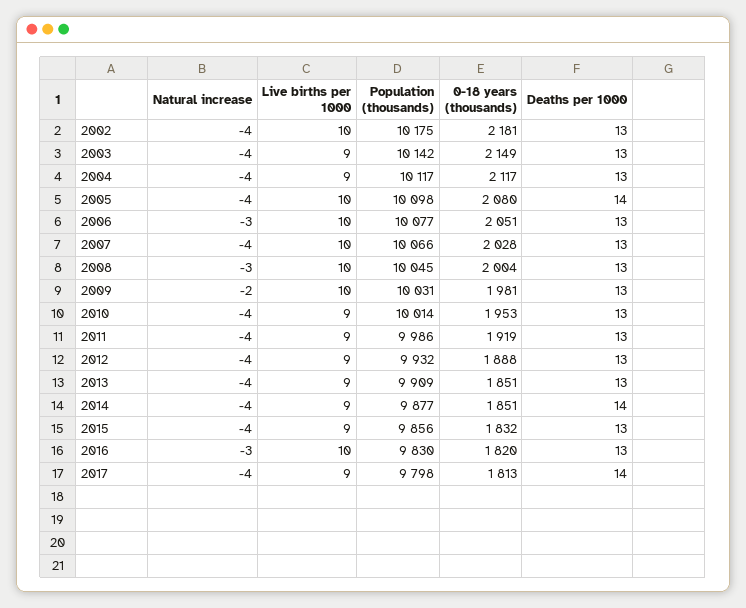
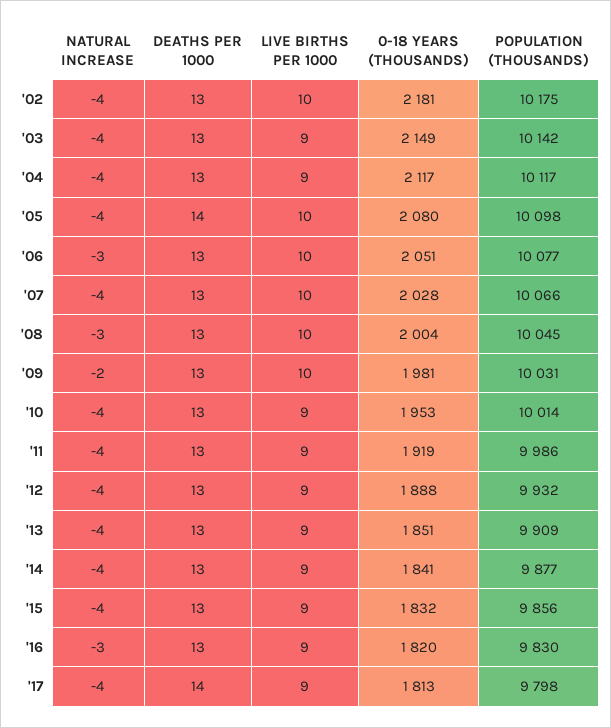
0-18 years (thousands), 2014: 1851 -> 1841
Deaths per 1000, 2014: 14 -> 13
Live births per 1000, 2016: 10 -> 9

